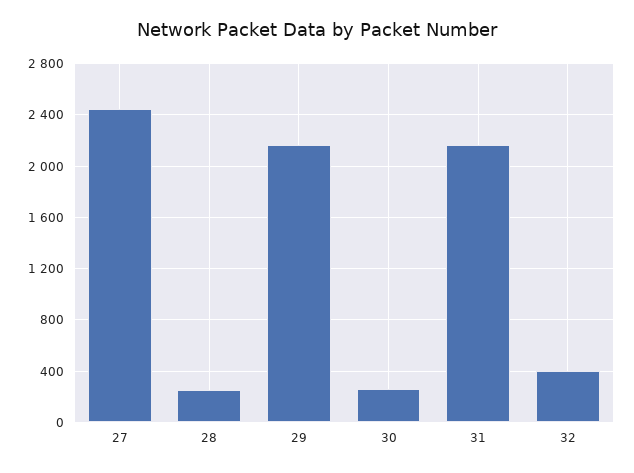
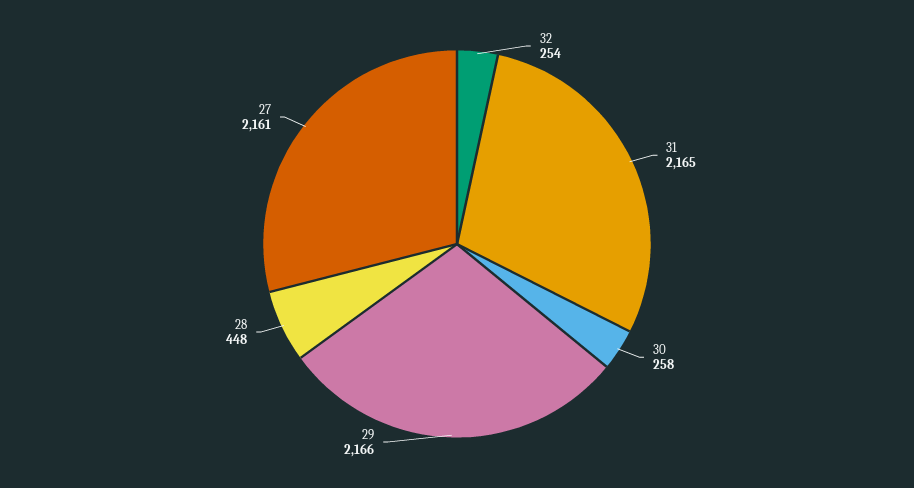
27: 2450 -> 2161
28: 250 -> 448
32: 400 -> 254

